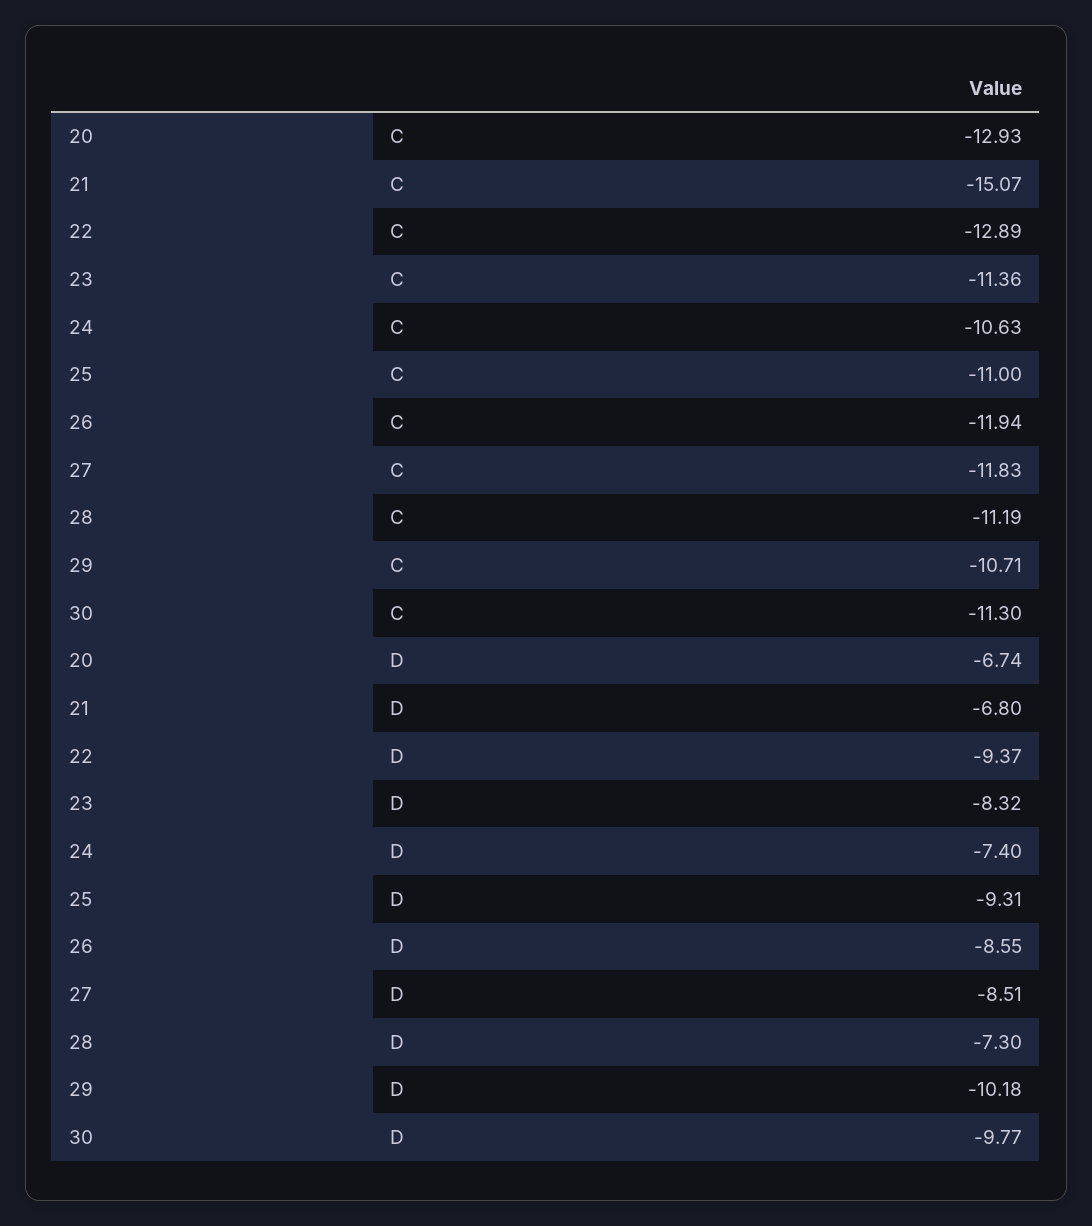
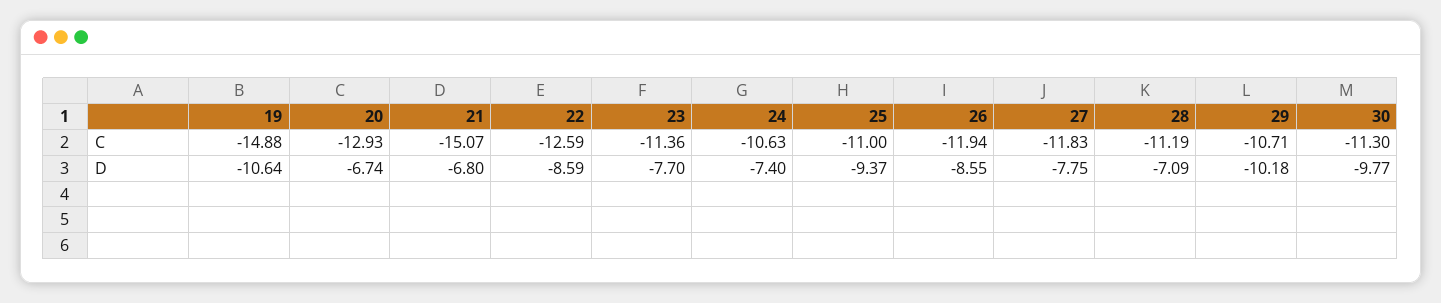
22, C: -12.89 -> -12.59
22, D: -9.37 -> -8.59
23, D: -8.32 -> -7.7
25, D: -9.31 -> -9.37
27, D: -8.51 -> -7.75
28, D: -7.3 -> -7.09
19, C: none -> -14.88
19, D: none -> -10.64

